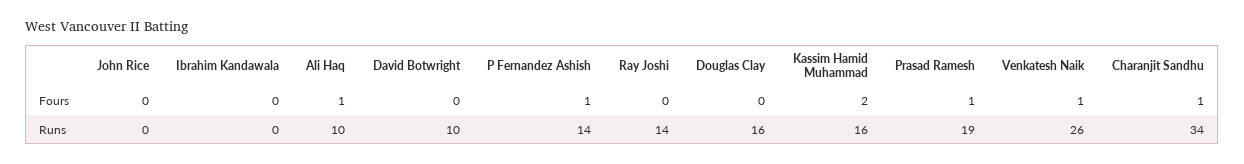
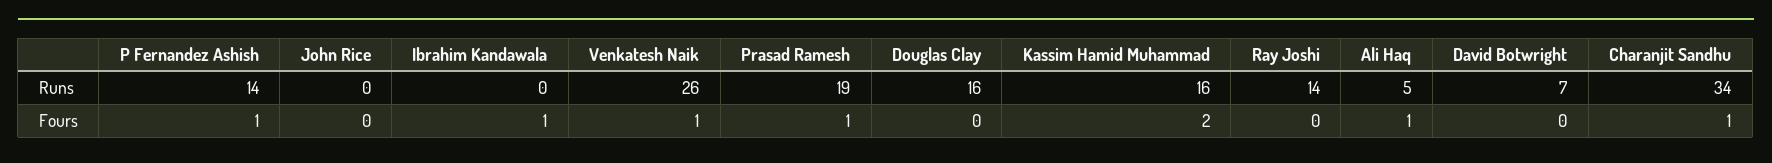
Ibrahim Kandawala, Fours: 0 -> 1
Ali Haq, Runs: 10 -> 5
David Botwright, Runs: 10 -> 7

